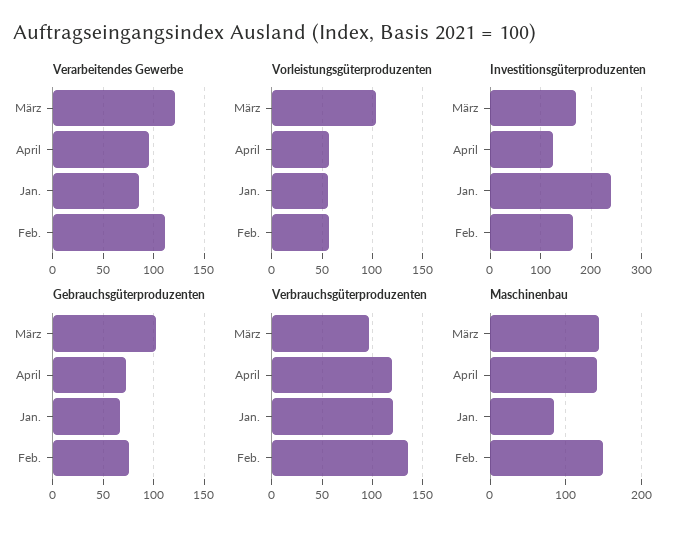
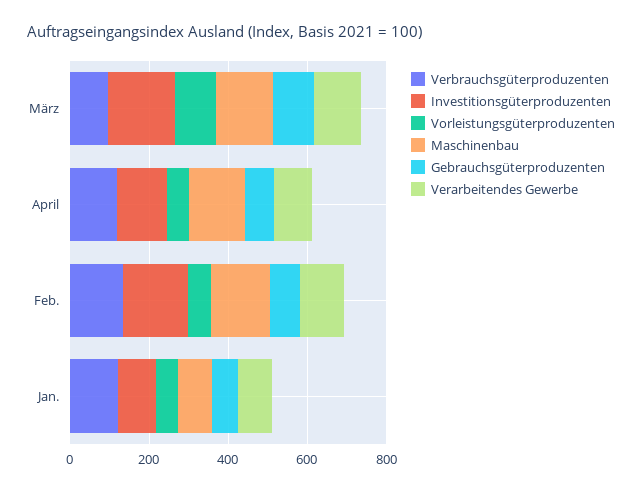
Investitionsgüterproduzenten, Jan.: 240 -> 100

